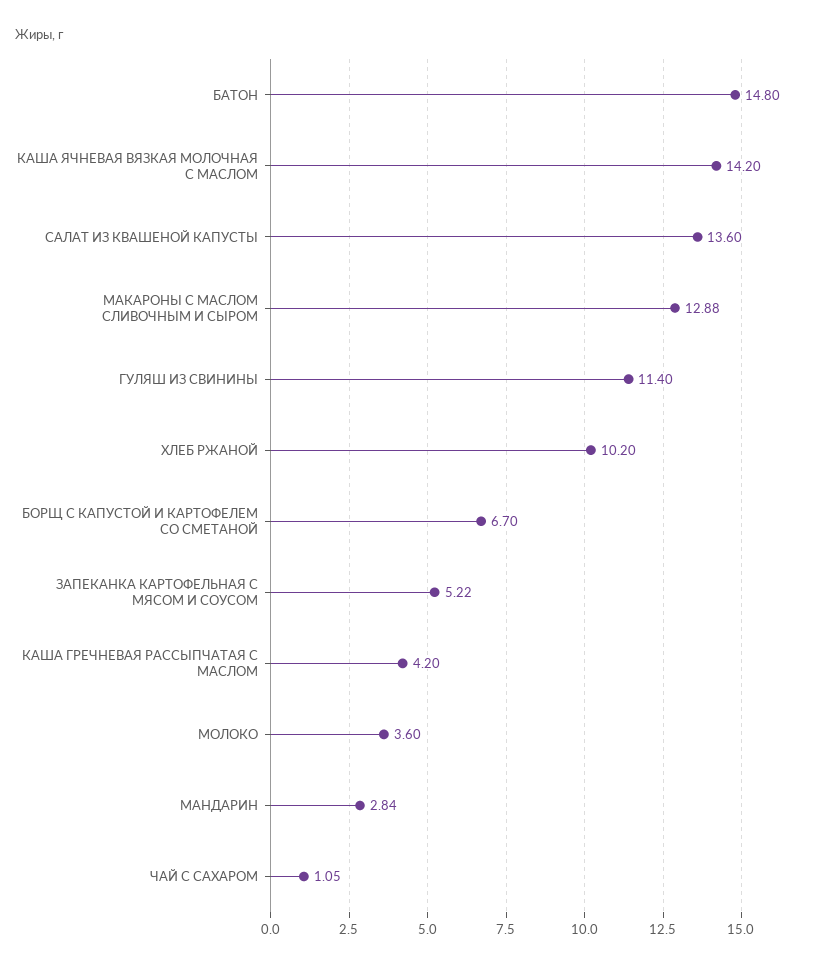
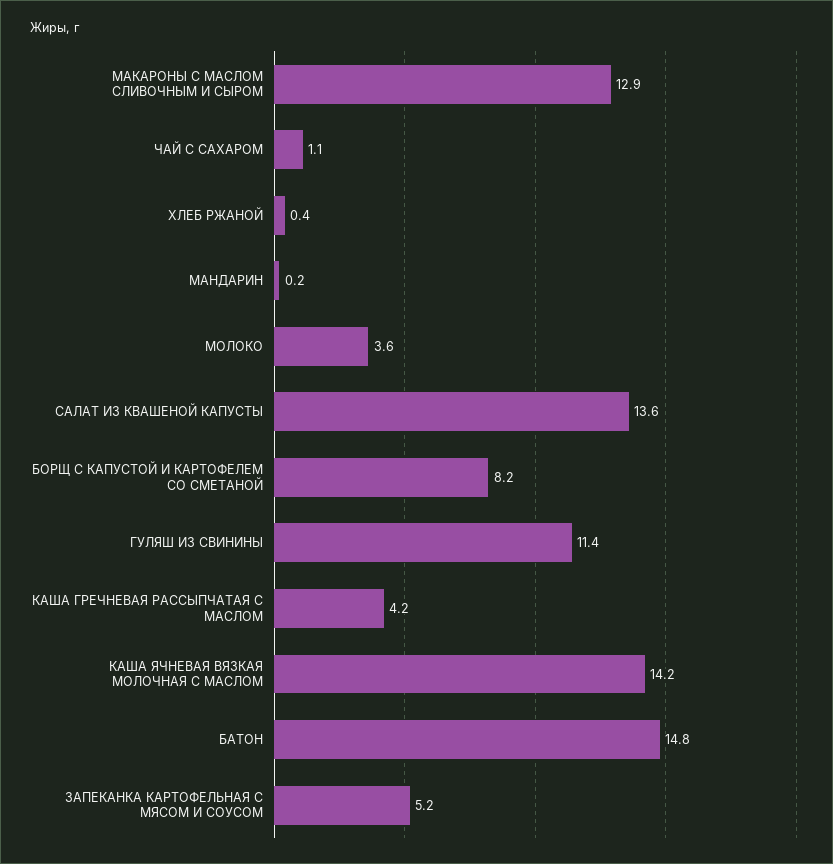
ХЛЕБ РЖАНОЙ: 10.2 -> 0.4
БОРЩ С КАПУСТОЙ И КАРТОФЕЛЕМ СО СМЕТАНОЙ: 6.7 -> 8.2
МАНДАРИН: 2.84 -> 0.2

